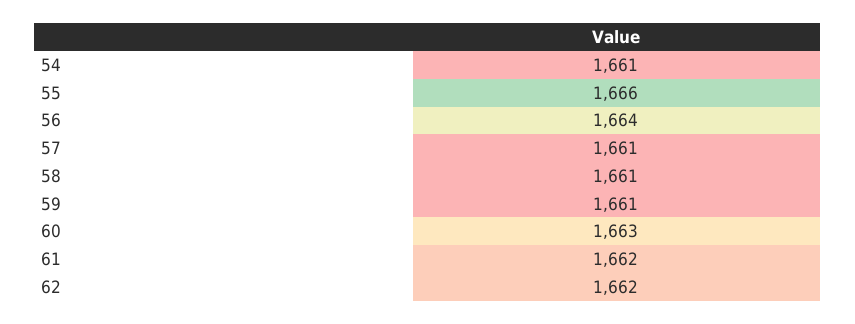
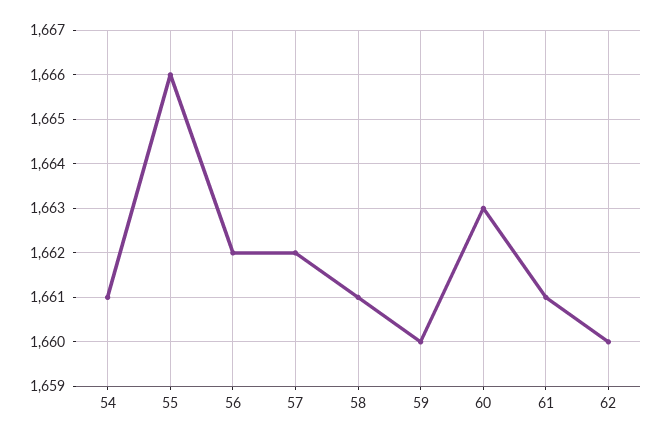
56: 1664 -> 1662
57: 1661 -> 1662
59: 1661 -> 1660
61: 1662 -> 1661
62: 1662 -> 1660

